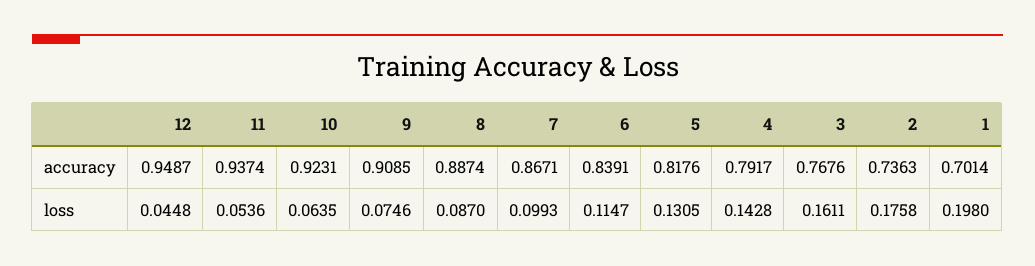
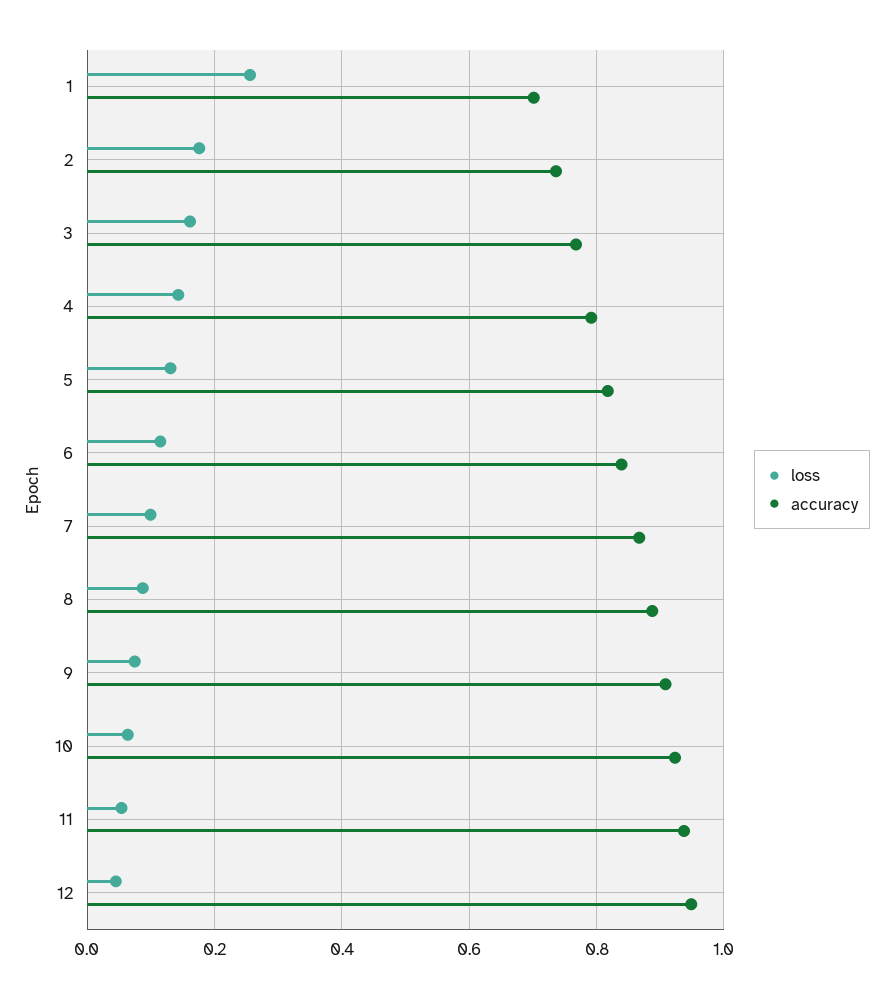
loss, 1: 0.198 -> 0.26

